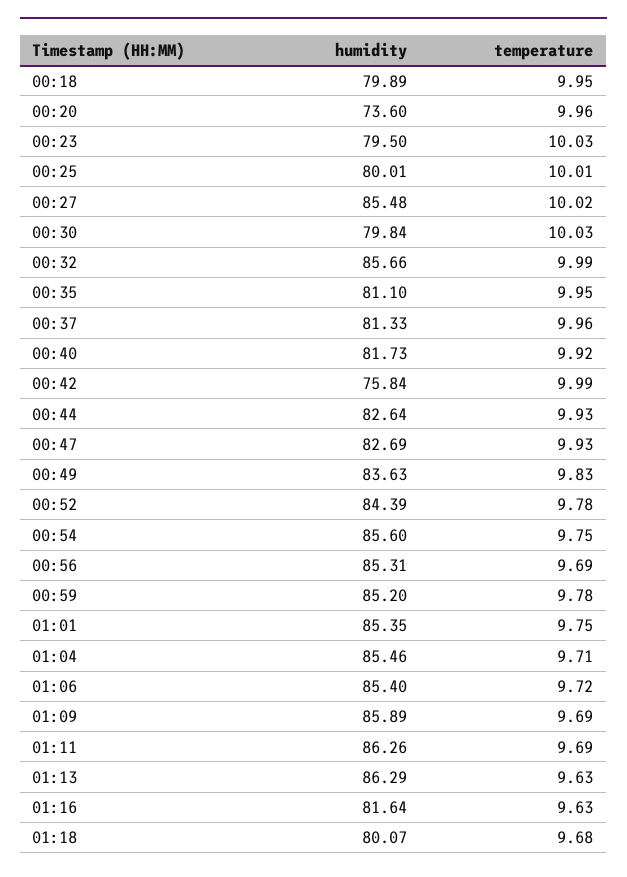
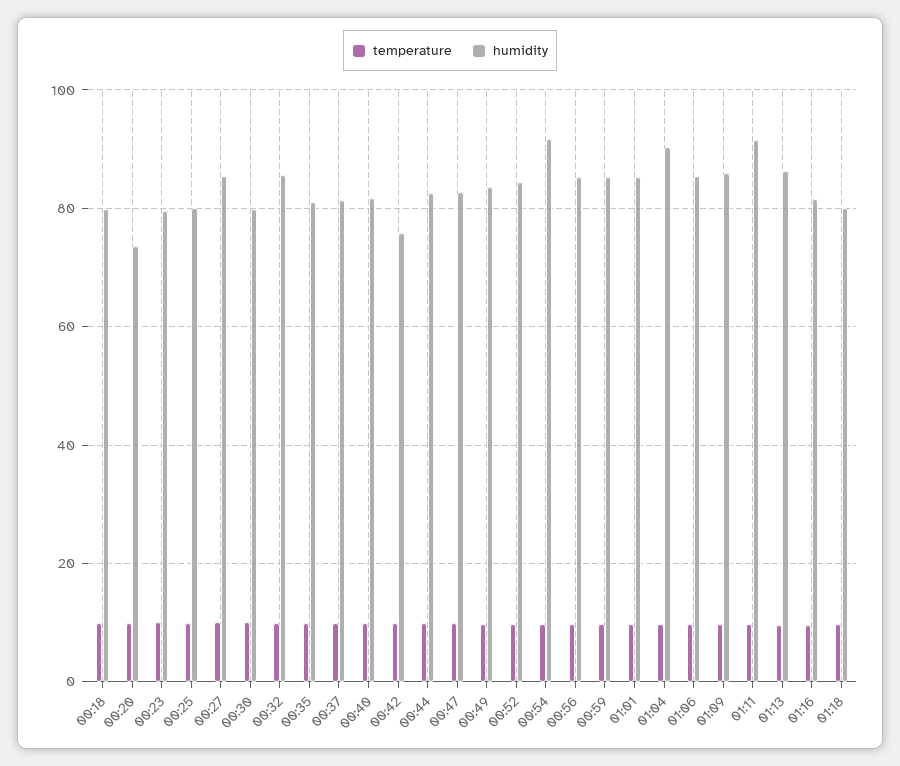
humidity, 00:54: 85.6 -> 92
humidity, 01:04: 85.46 -> 90
humidity, 01:11: 86.26 -> 92

